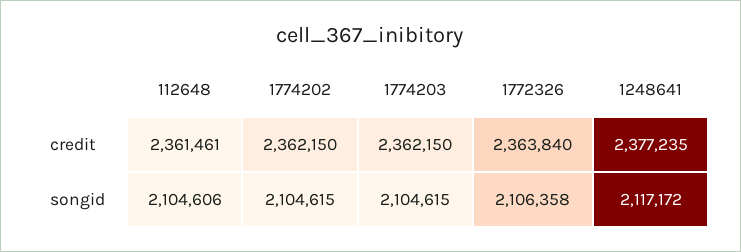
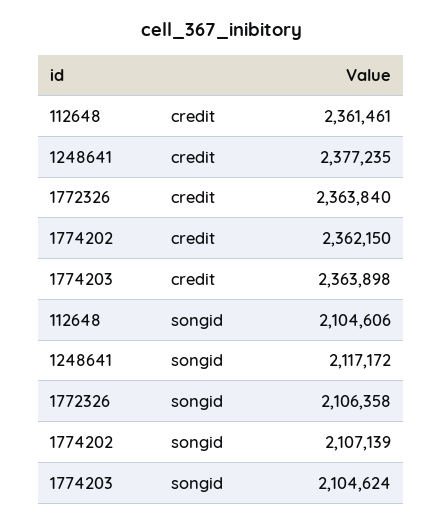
1774203, credit: 2362150 -> 2363898
1774202, songid: 2104615 -> 2107139
1774203, songid: 2104615 -> 2104624

